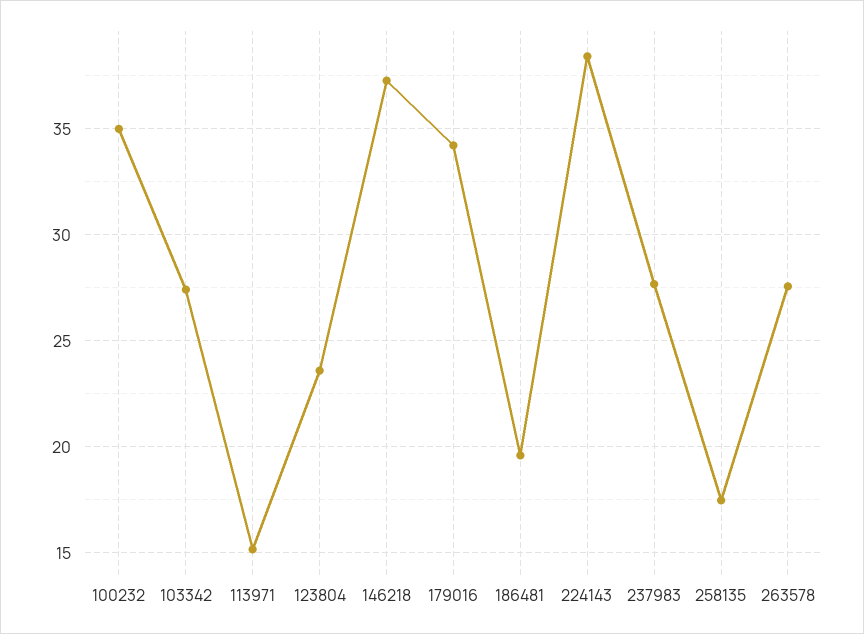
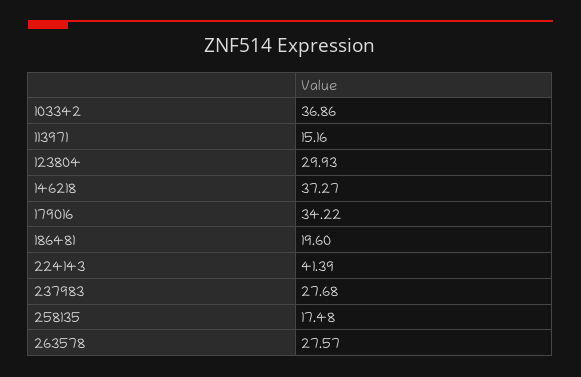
100232: 35 -> none
103342: 27.5 -> 36.86
123804: 23.5 -> 29.93
224143: 38.5 -> 41.39

